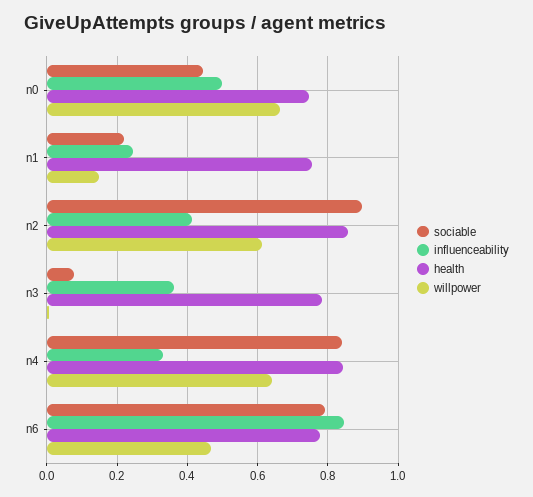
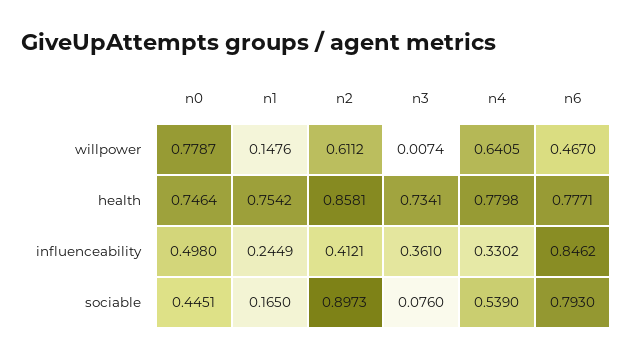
willpower, n0: 0.66 -> 0.7787
sociable, n1: 0.22 -> 0.165
health, n3: 0.78 -> 0.7341
sociable, n4: 0.84 -> 0.539
health, n4: 0.84 -> 0.7798

